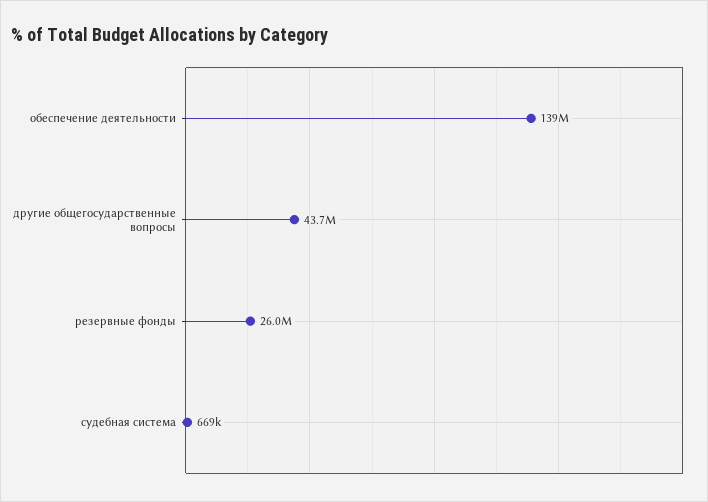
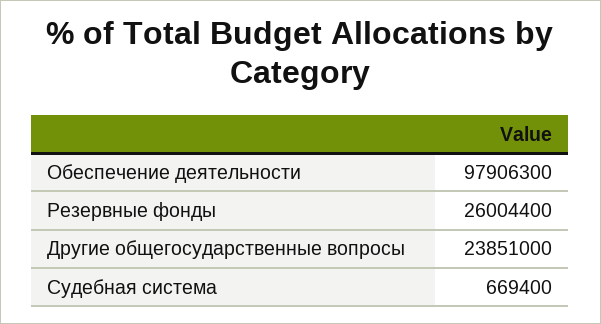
обеспечение деятельности: 139000000 -> 97906300
другие общегосударственные вопросы: 43700000 -> 23851000

